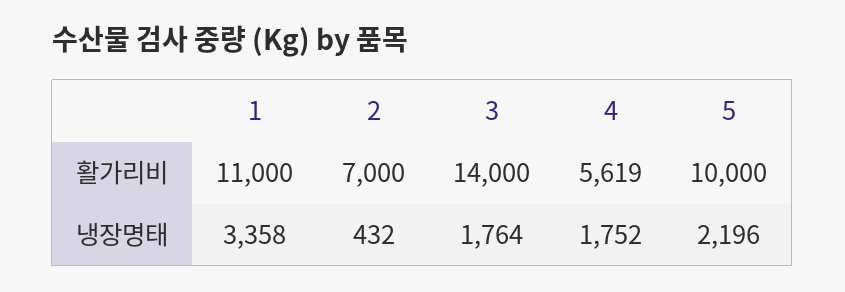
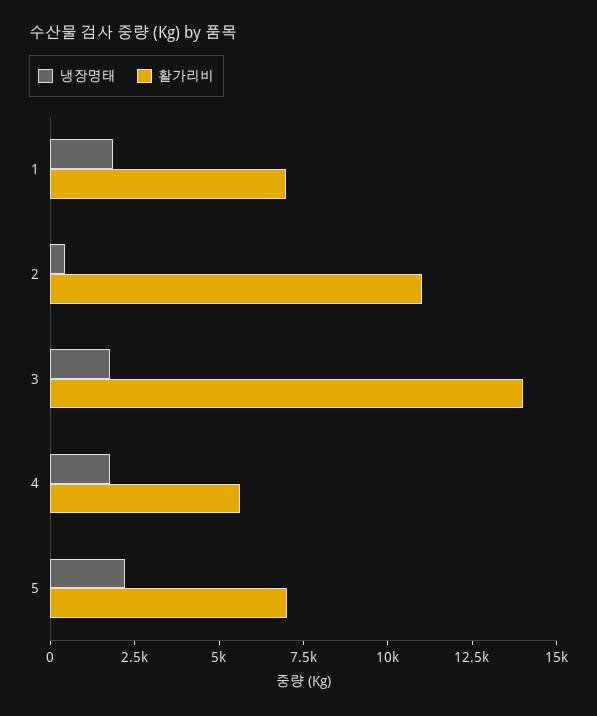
활가리비, 1: 11000 -> 7000
활가리비, 2: 7000 -> 11000
활가리비, 5: 10000 -> 7000
냉장명태, 1: 3358 -> 2000

